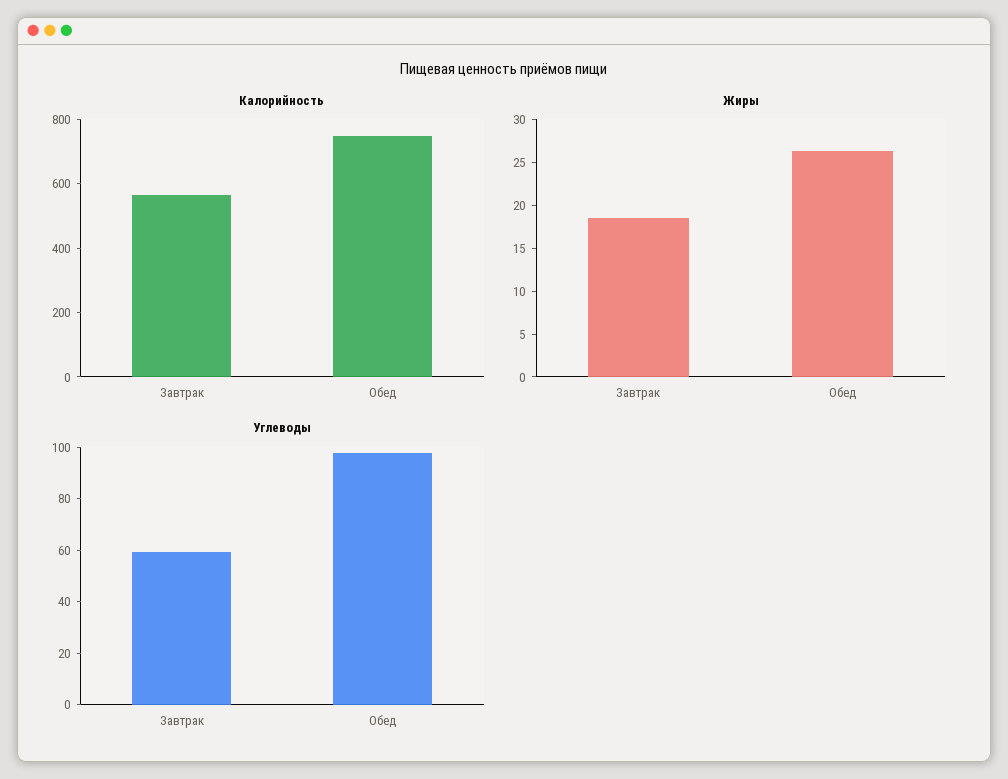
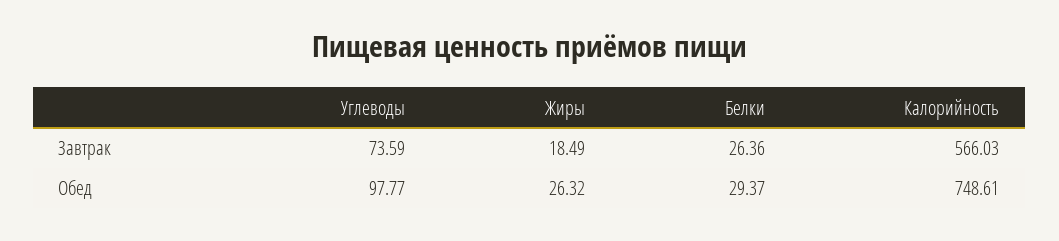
Углеводы, Завтрак: 60 -> 73.59
Белки, Завтрак: none -> 26.36
Белки, Обед: none -> 29.37

